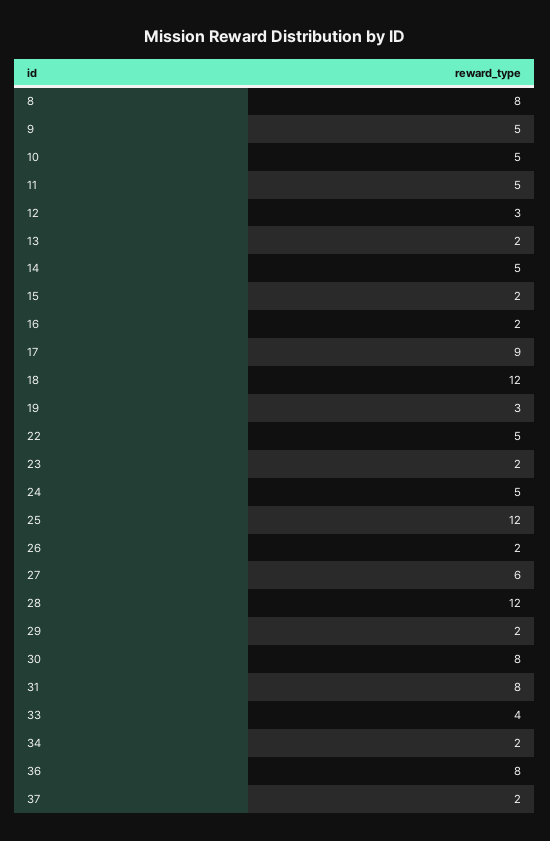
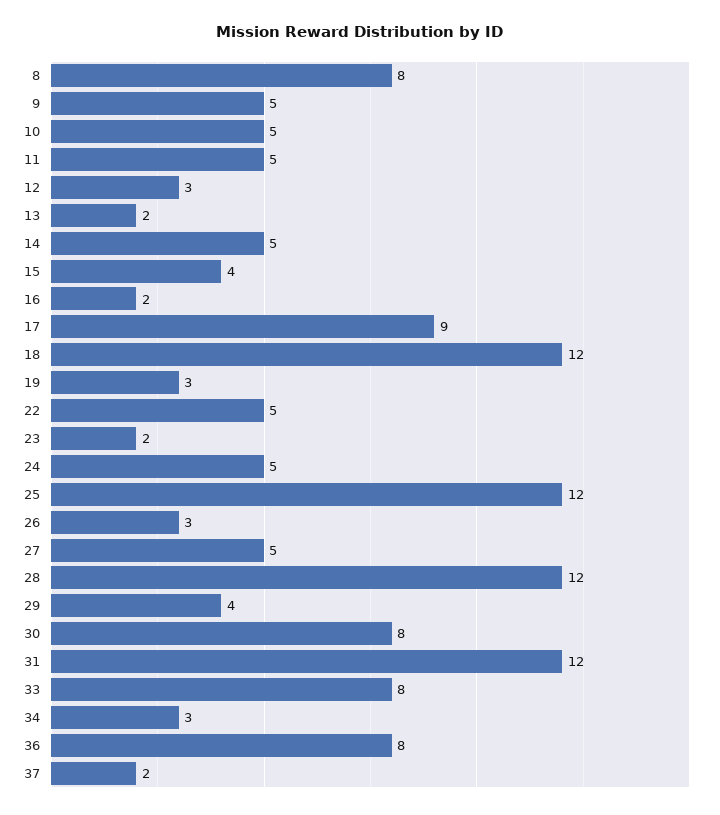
15: 2 -> 4
26: 2 -> 3
27: 6 -> 5
29: 2 -> 4
31: 8 -> 12
33: 4 -> 8
34: 2 -> 3

